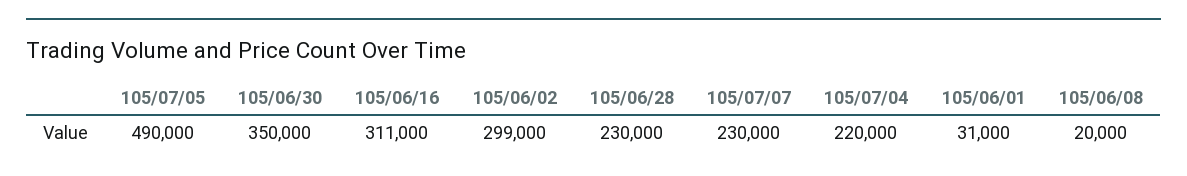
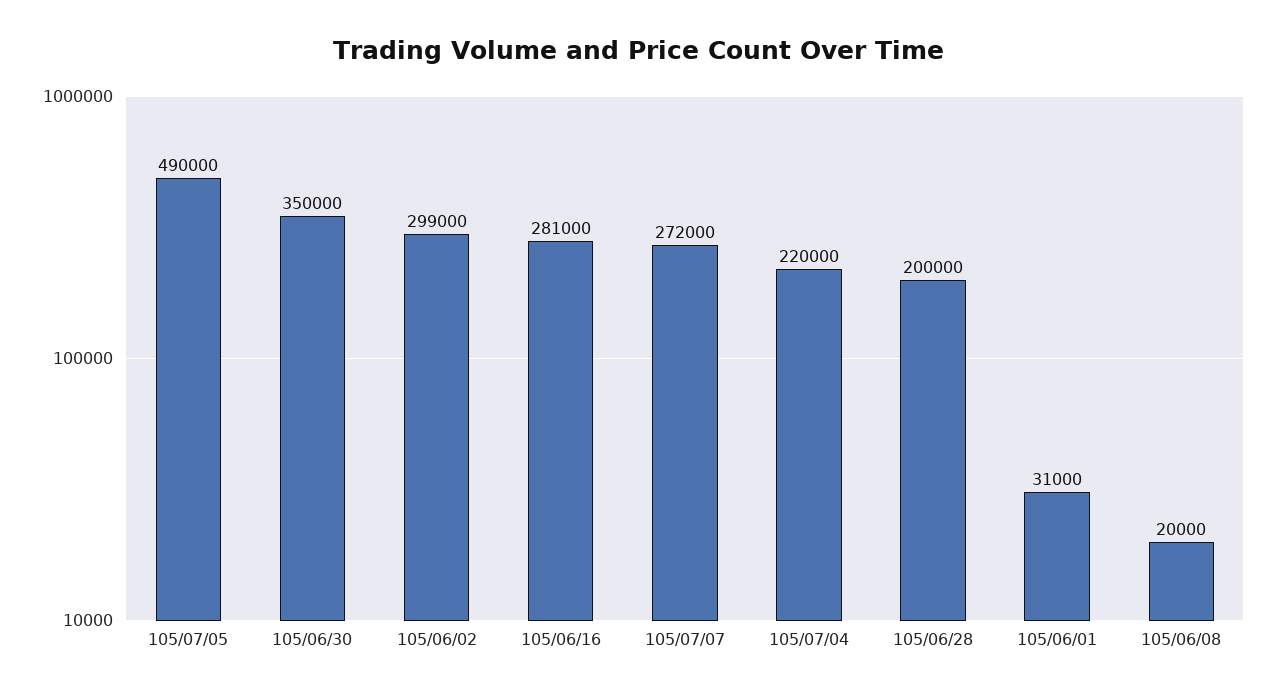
105/06/16: 311000 -> 281000
105/06/28: 230000 -> 200000
105/07/07: 230000 -> 272000

